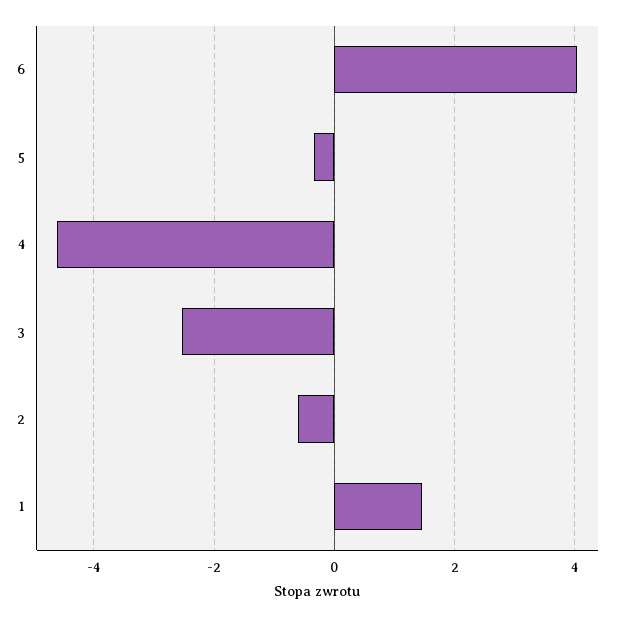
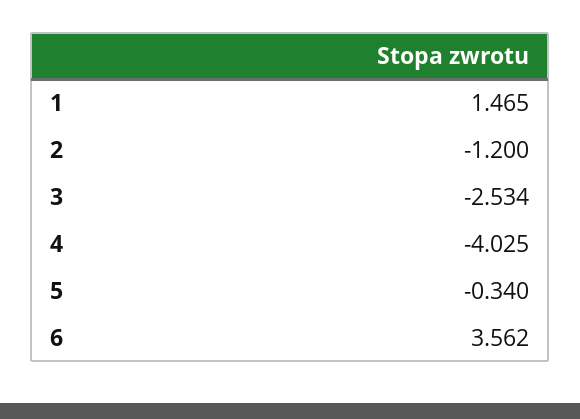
6: 4 -> 3.562
4: -4.6 -> -4.025
2: -0.6 -> -1.2

